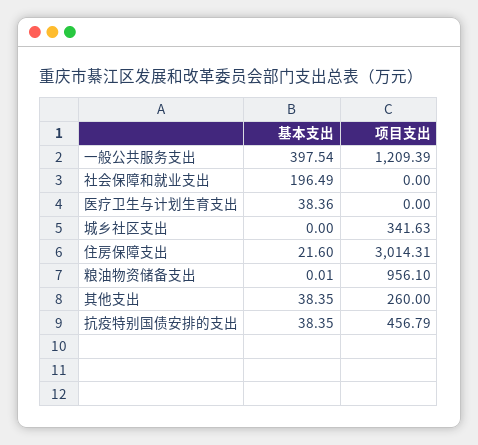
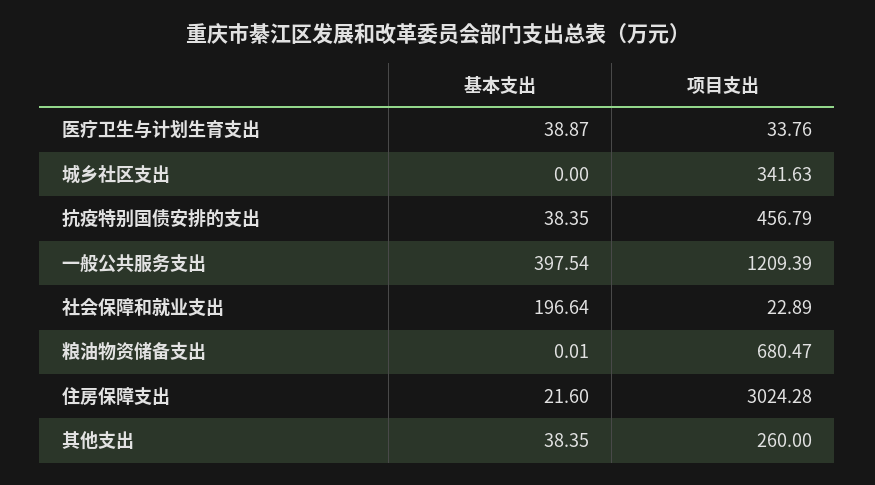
基本支出, 社会保障和就业支出: 196.49 -> 196.64
项目支出, 社会保障和就业支出: 0 -> 22.89
基本支出, 医疗卫生与计划生育支出: 38.36 -> 38.87
项目支出, 医疗卫生与计划生育支出: 0 -> 33.76
项目支出, 住房保障支出: 3014.31 -> 3024.28
项目支出, 粮油物资储备支出: 956.1 -> 680.47

